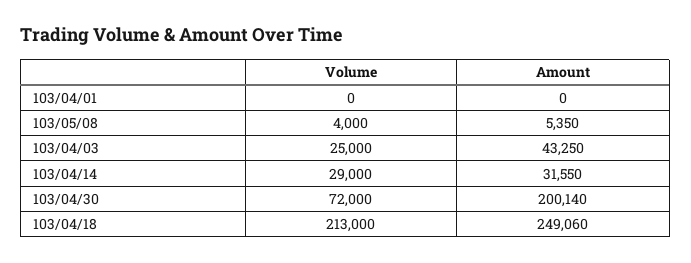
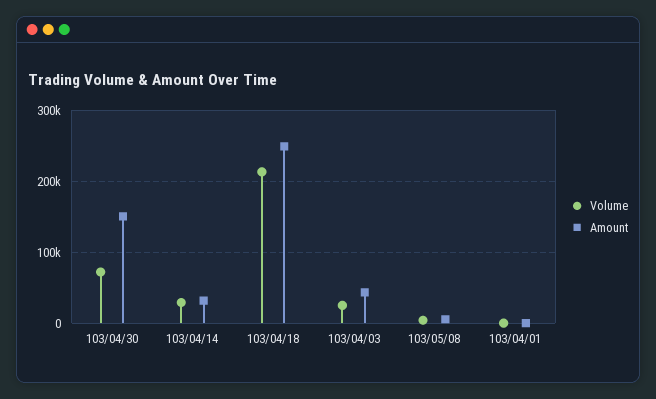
Amount, 103/04/30: 200140 -> 150000

